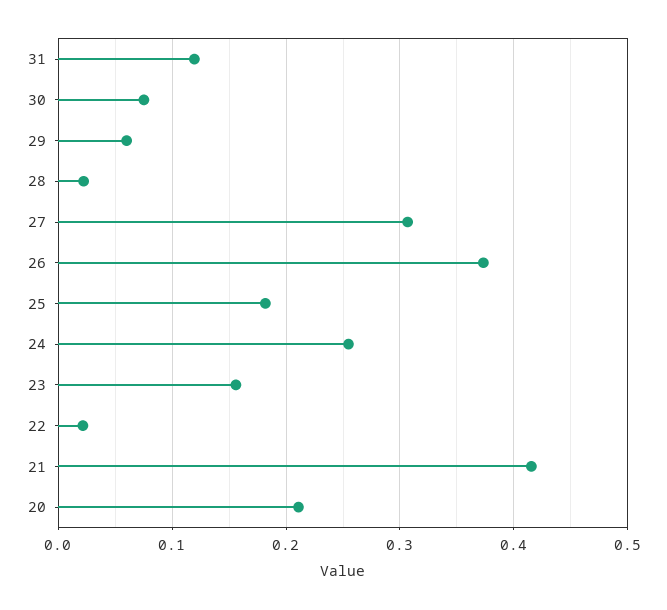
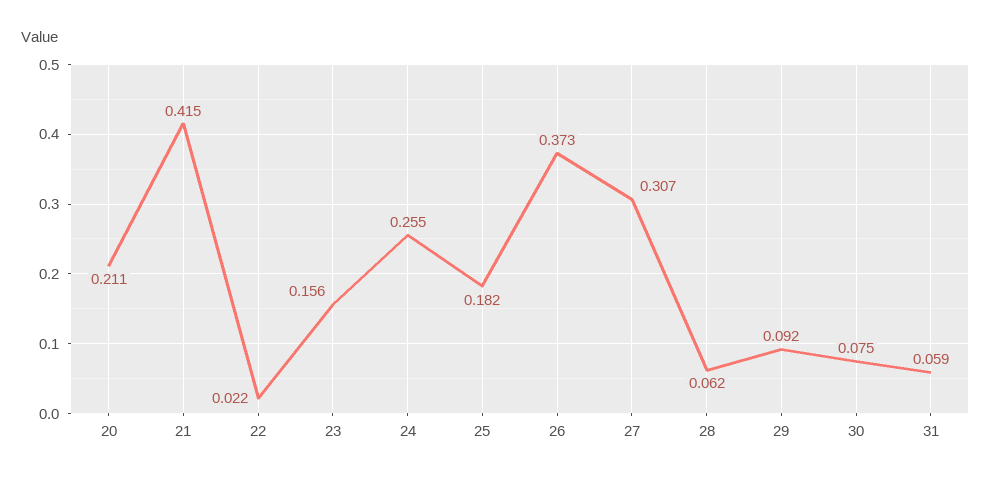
31: 0.12 -> 0.059
29: 0.06 -> 0.092
28: 0.02 -> 0.062

